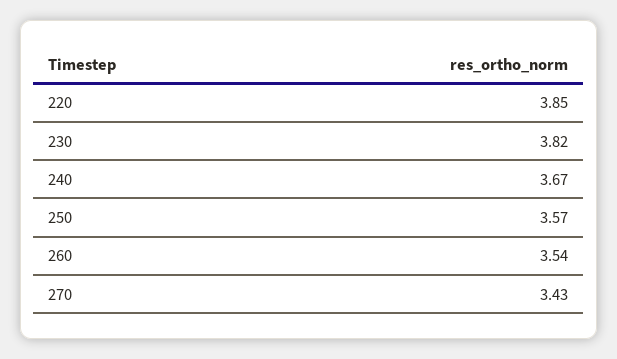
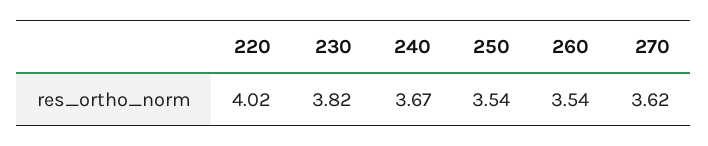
220: 3.85 -> 4.02
250: 3.57 -> 3.54
270: 3.43 -> 3.62

